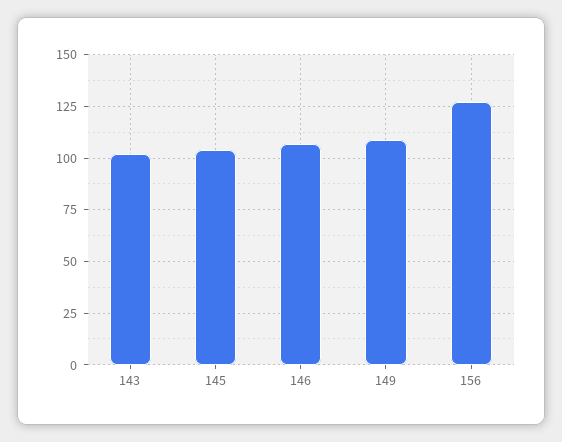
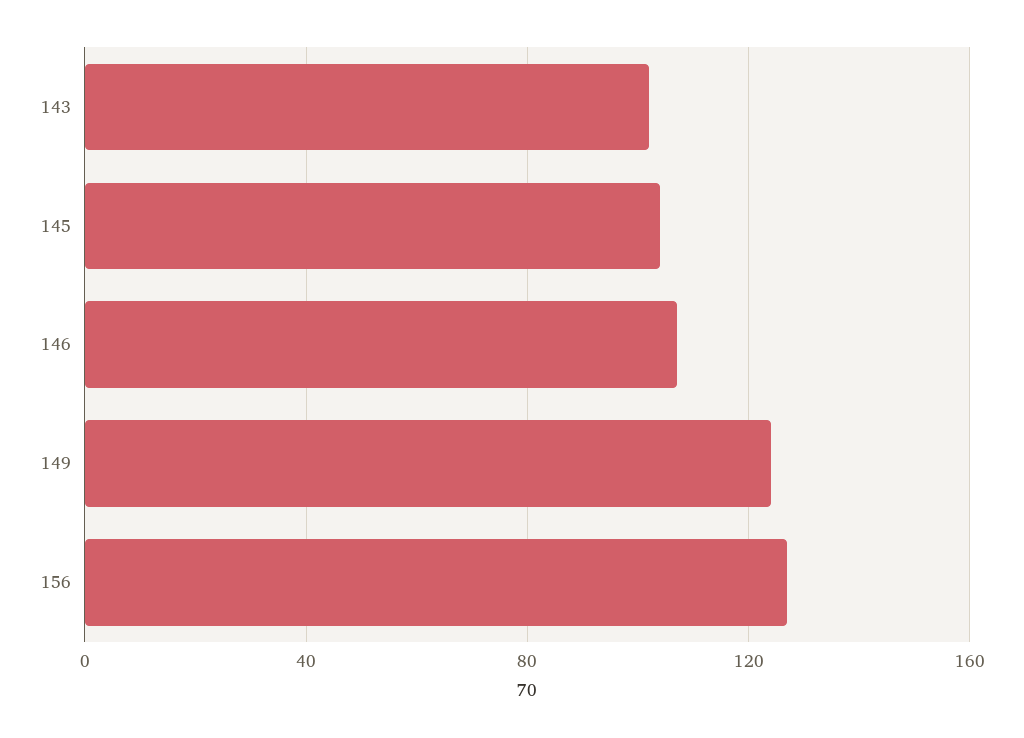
149: 110 -> 125

